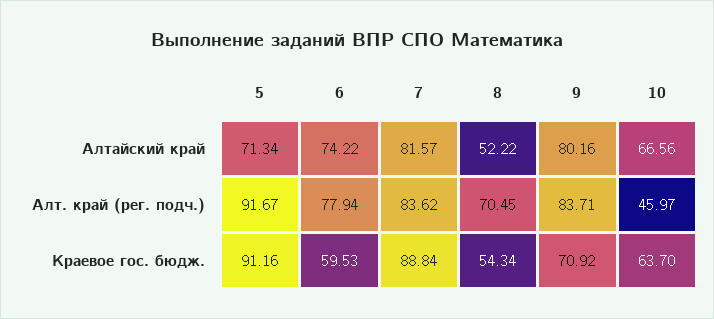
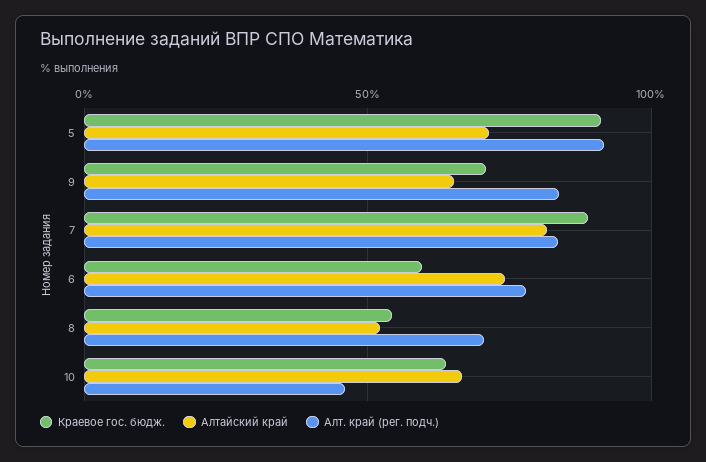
Алтайский край, 9: 80.16 -> 65

